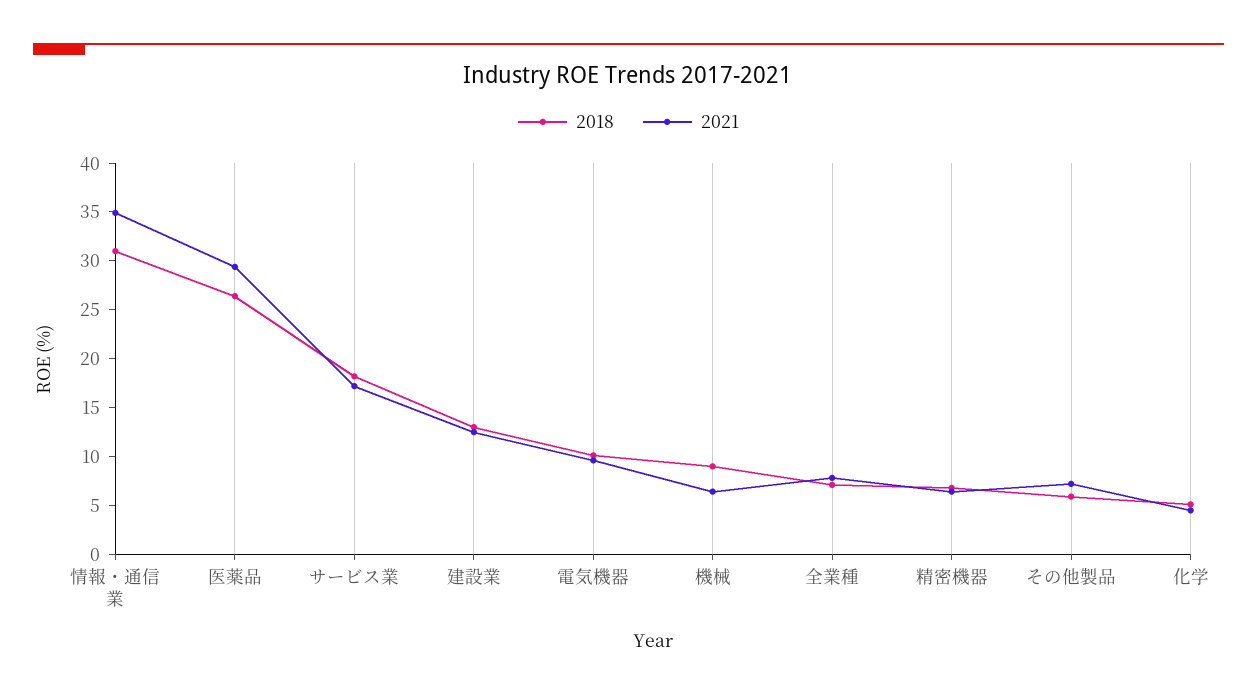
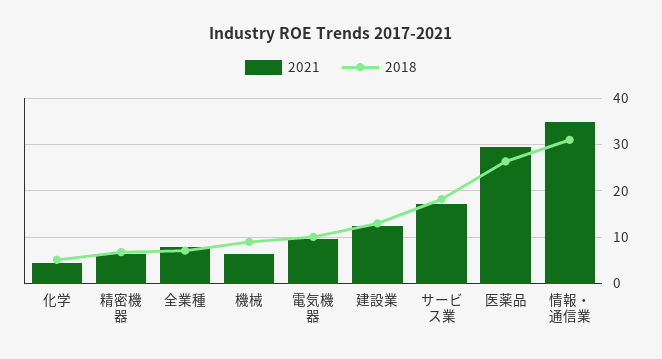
2018, その他製品: 6 -> none
2021, その他製品: 7 -> none

